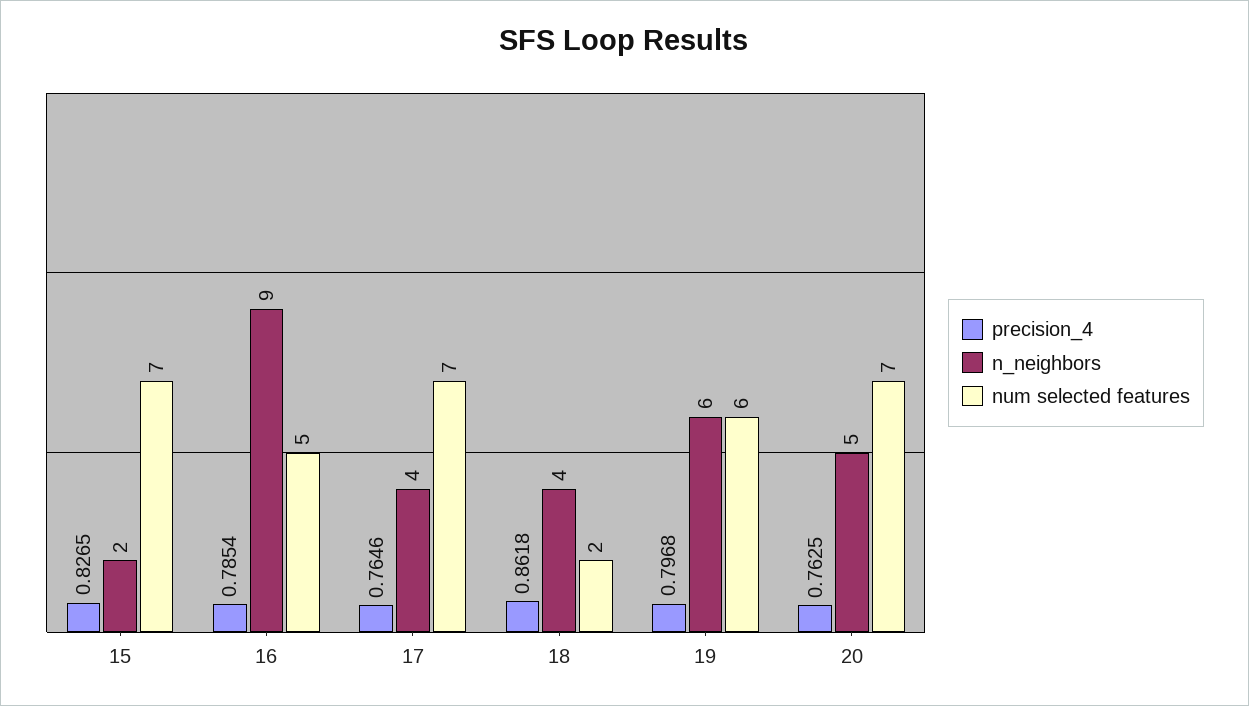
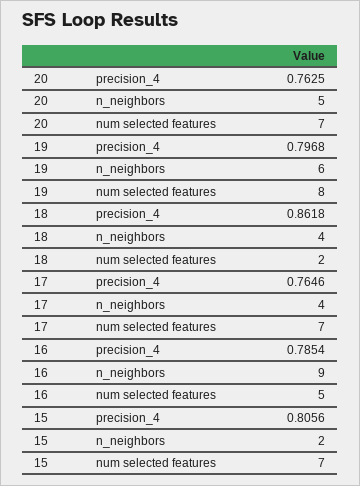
precision_4, 15: 0.8265 -> 0.8056
num selected features, 19: 6 -> 8

